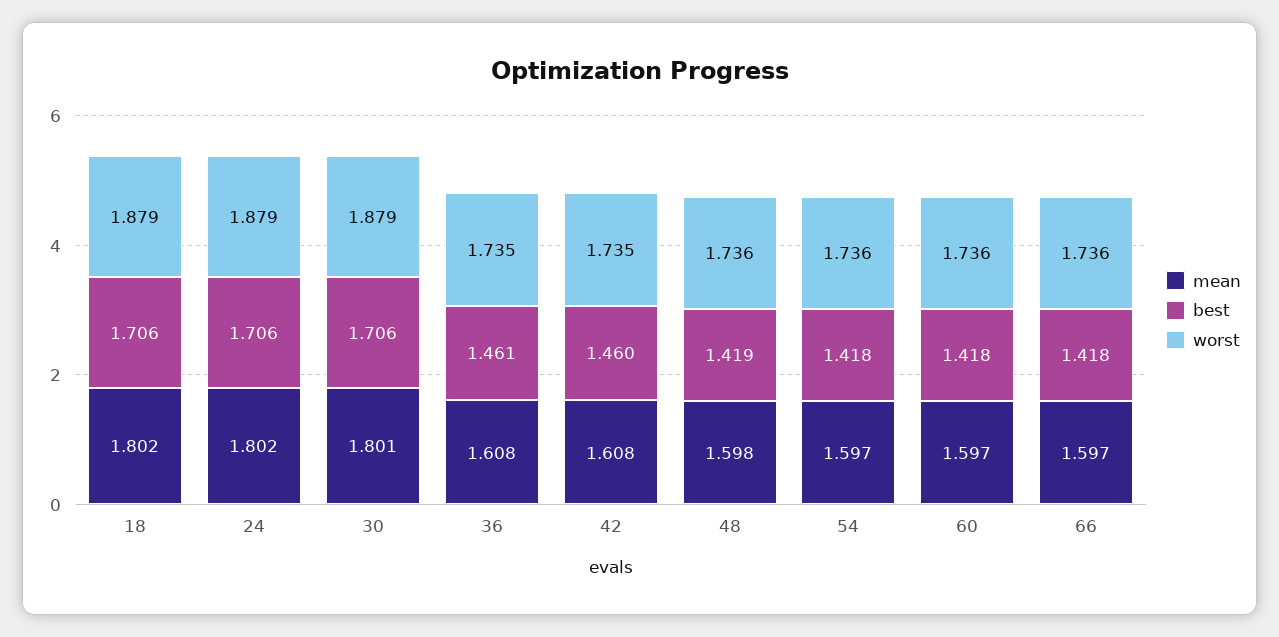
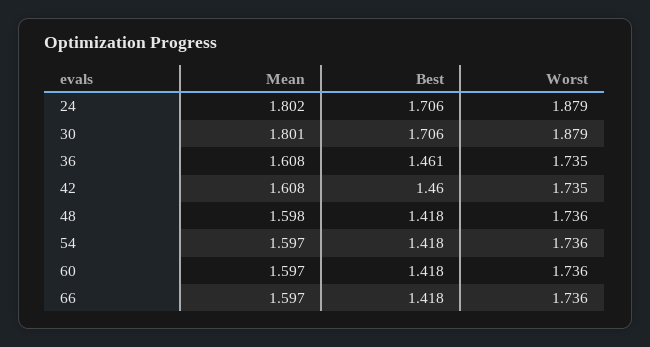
mean, 18: 1.802 -> none
best, 18: 1.706 -> none
worst, 18: 1.879 -> none
best, 48: 1.419 -> 1.418

